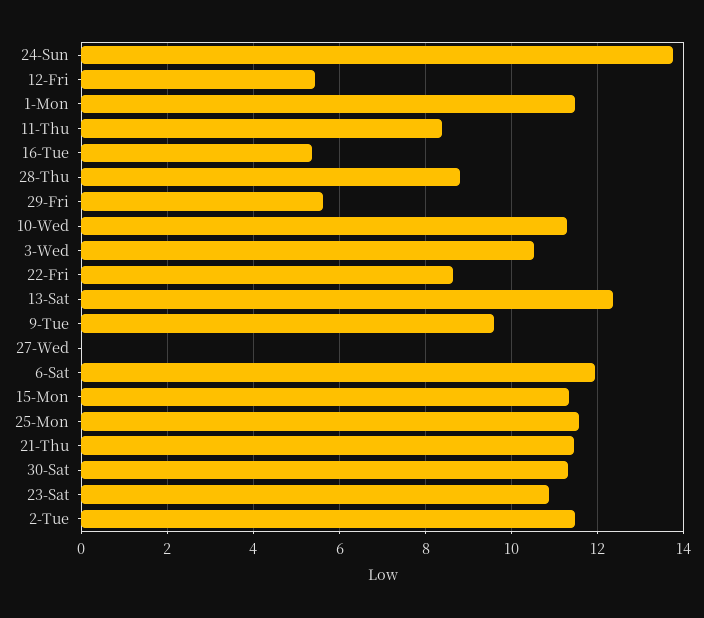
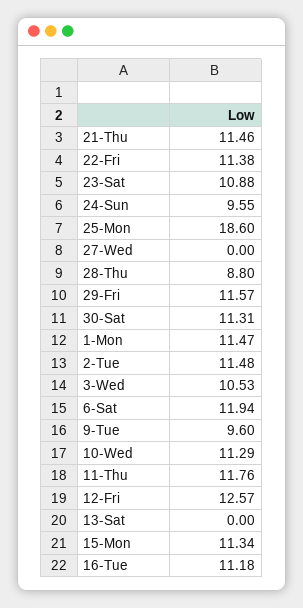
24-Sun: 13.8 -> 9.55
12-Fri: 5.4 -> 12.57
11-Thu: 8.4 -> 11.76
16-Tue: 5.4 -> 11.18
29-Fri: 5.6 -> 11.57
22-Fri: 8.6 -> 11.38
13-Sat: 12.4 -> 0
25-Mon: 11.6 -> 18.6

